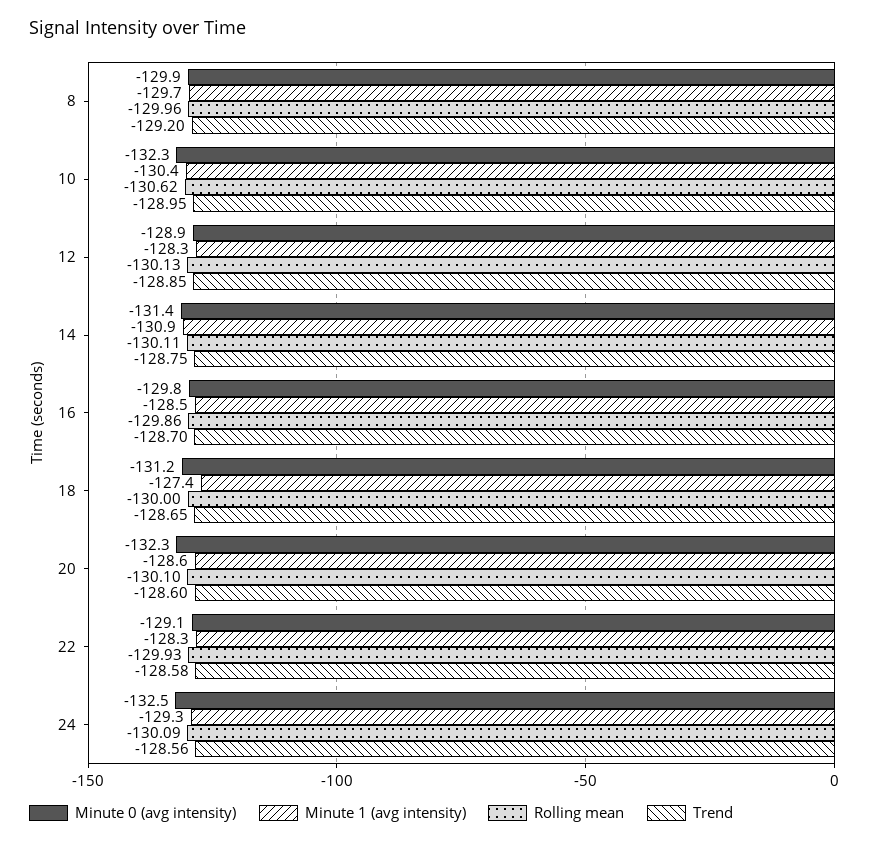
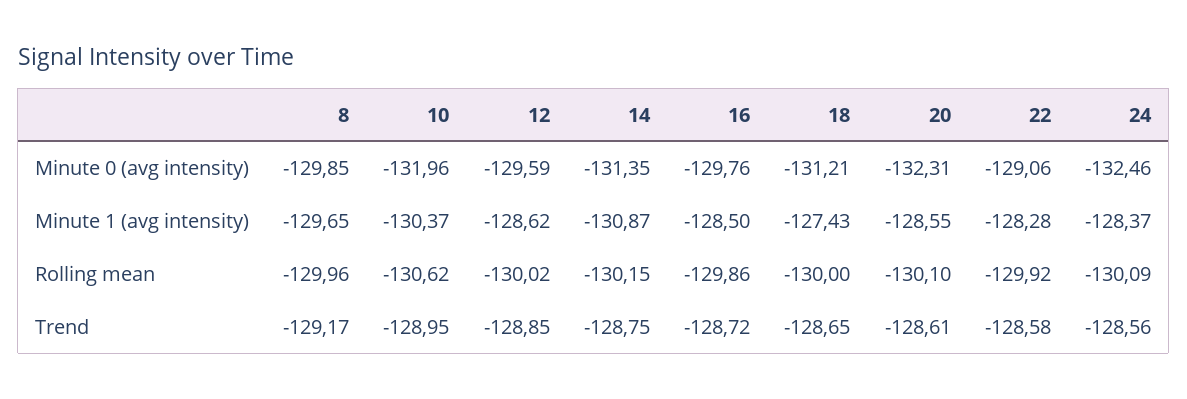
Trend, 8: -129.2 -> -129.17
Minute 0 (avg intensity), 10: -132.3 -> -131.96
Minute 0 (avg intensity), 12: -128.9 -> -129.59
Minute 1 (avg intensity), 12: -128.3 -> -128.62
Rolling mean, 12: -130.13 -> -130.02
Rolling mean, 14: -130.11 -> -130.15
Trend, 16: -128.7 -> -128.72
Trend, 20: -128.6 -> -128.61
Rolling mean, 22: -129.93 -> -129.92
Minute 1 (avg intensity), 24: -129.3 -> -128.37

